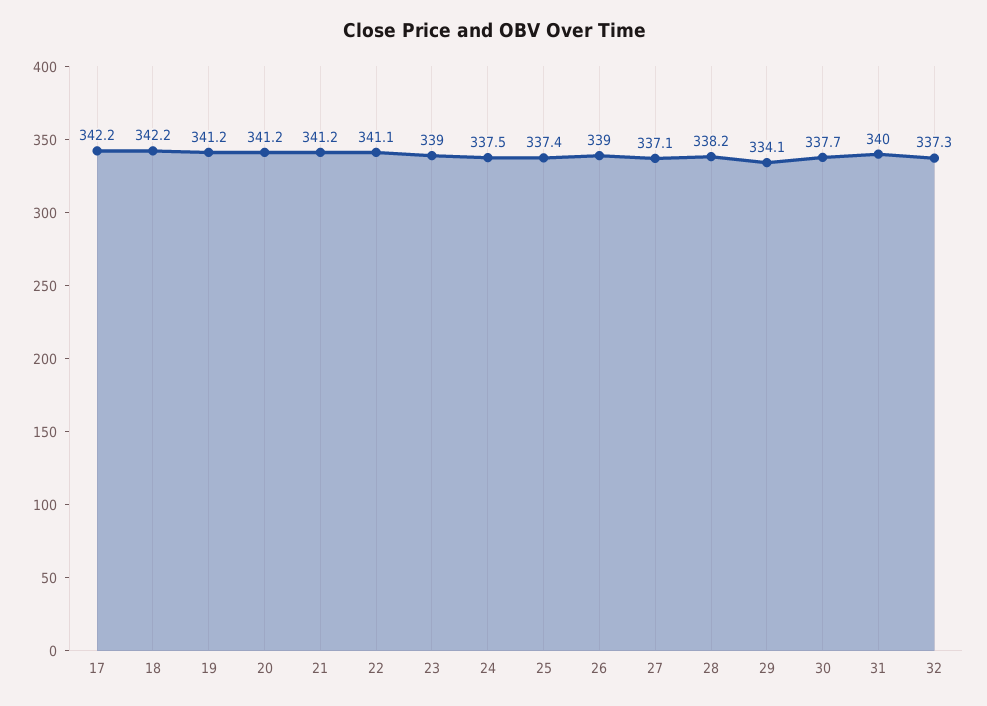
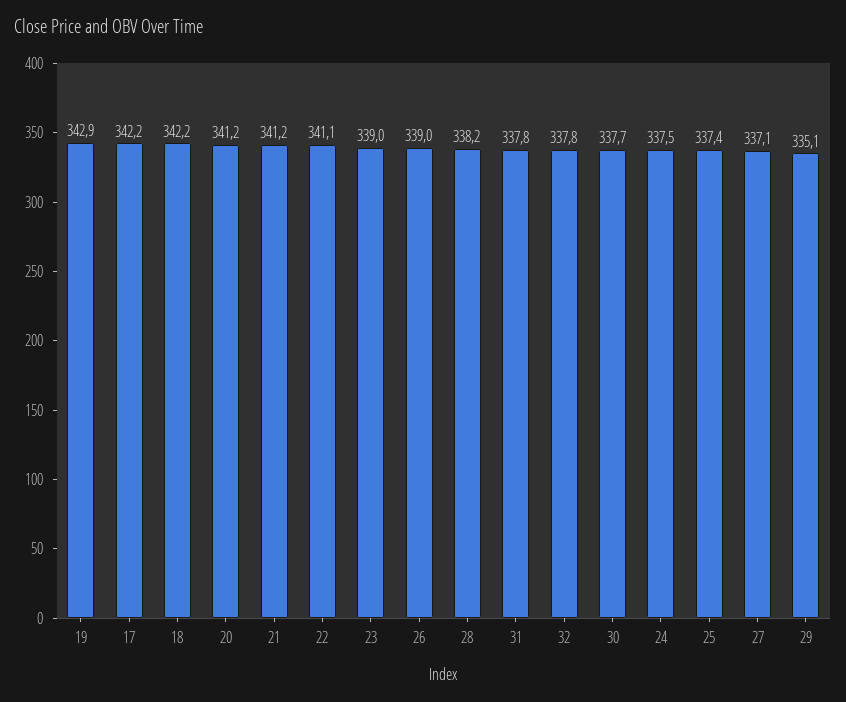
19: 341.2 -> 342.9
29: 334.1 -> 335.1
31: 340 -> 337.8
32: 337.3 -> 337.8

